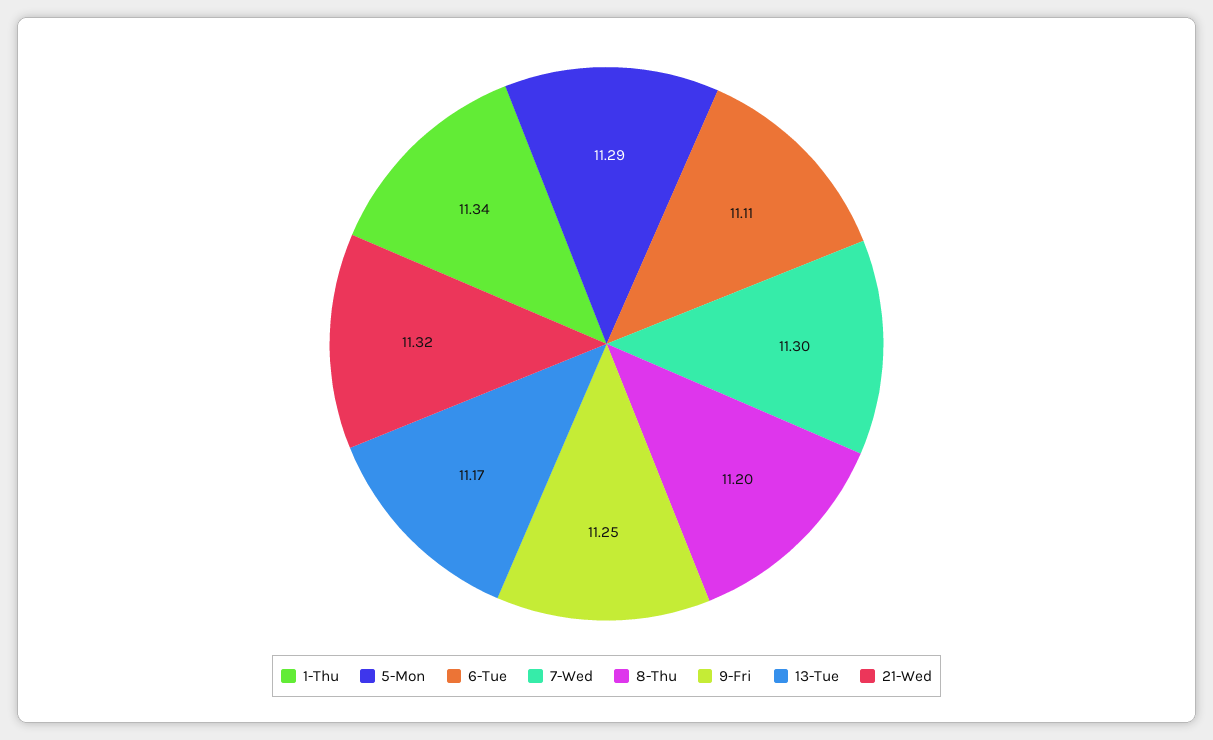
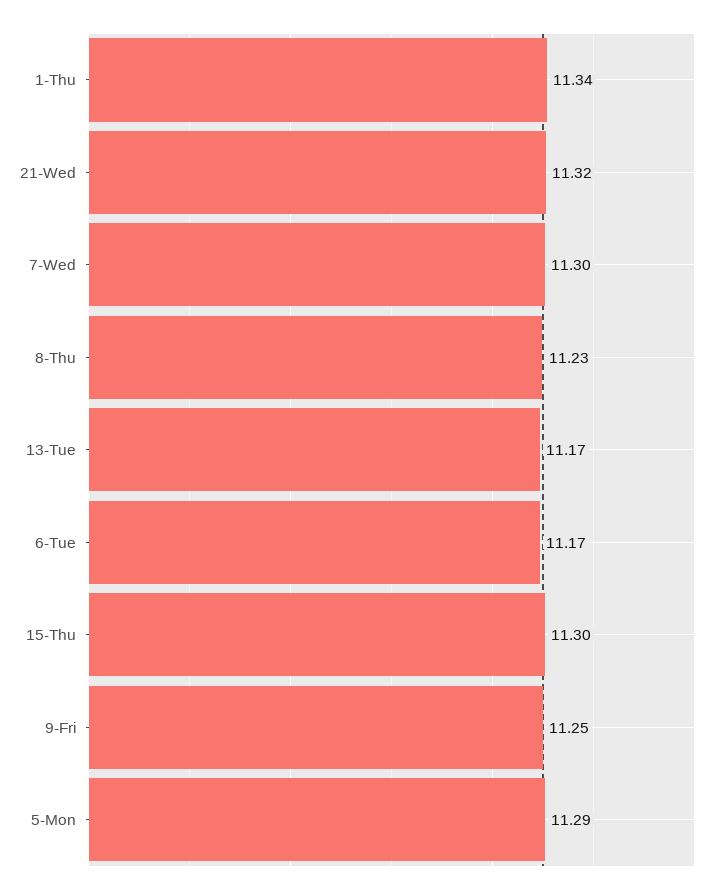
6-Tue: 11.11 -> 11.17
8-Thu: 11.2 -> 11.23
15-Thu: none -> 11.3

